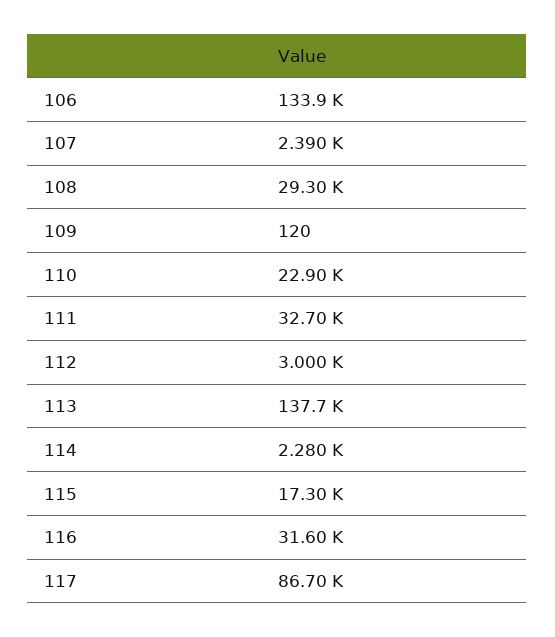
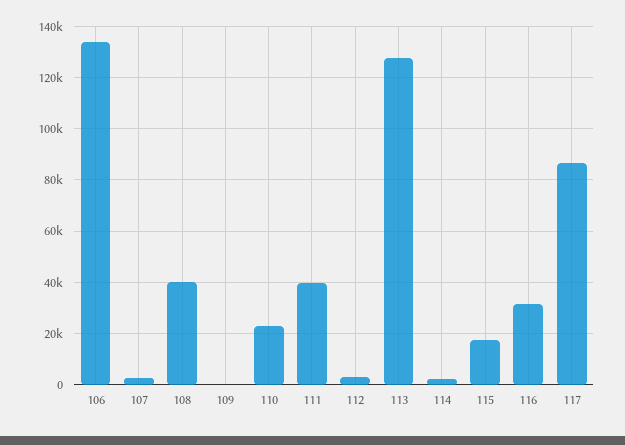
108: 29300 -> 40000
111: 32700 -> 40000
113: 137700 -> 127500

